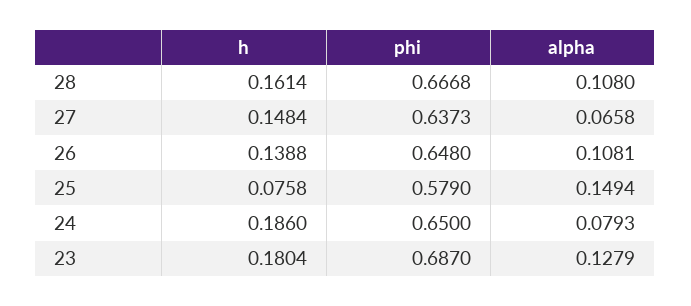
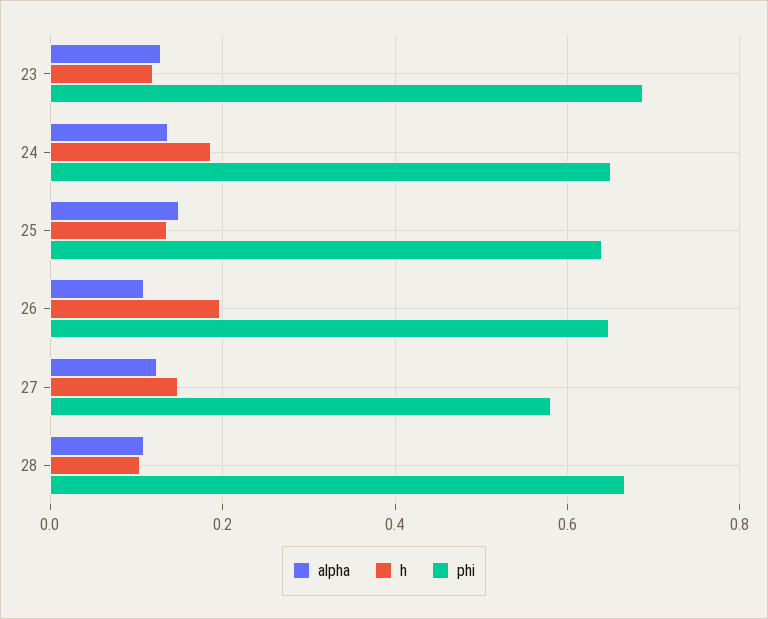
h, 28: 0.1614 -> 0.1
phi, 27: 0.6373 -> 0.58
alpha, 27: 0.0658 -> 0.12
h, 26: 0.1388 -> 0.2
h, 25: 0.0758 -> 0.14
phi, 25: 0.579 -> 0.64
alpha, 24: 0.0793 -> 0.14
h, 23: 0.1804 -> 0.12

